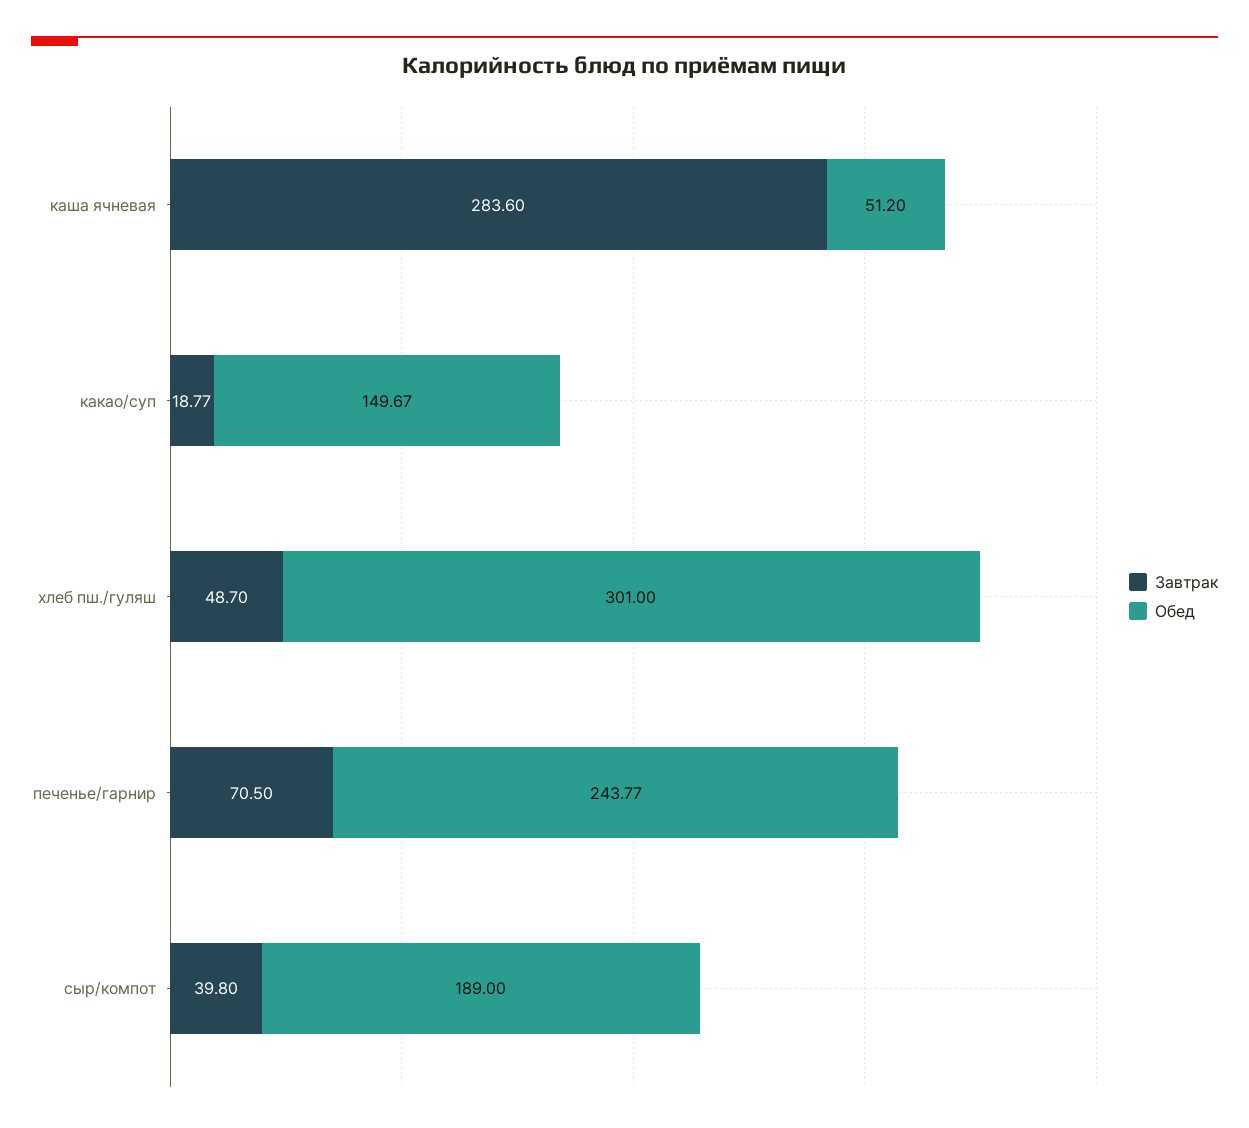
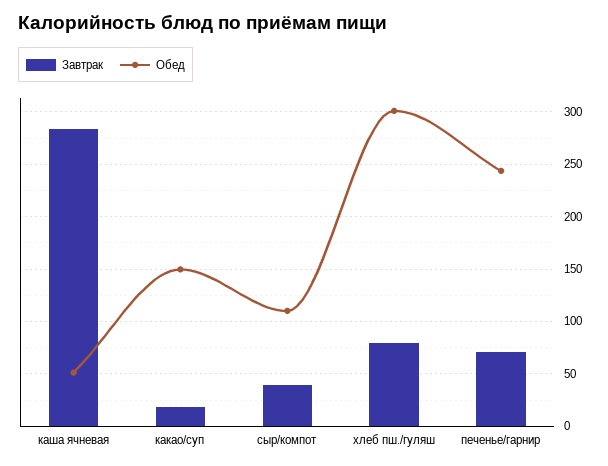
Завтрак, хлеб пш./гуляш: 48.7 -> 80
Обед, сыр/компот: 189 -> 110

